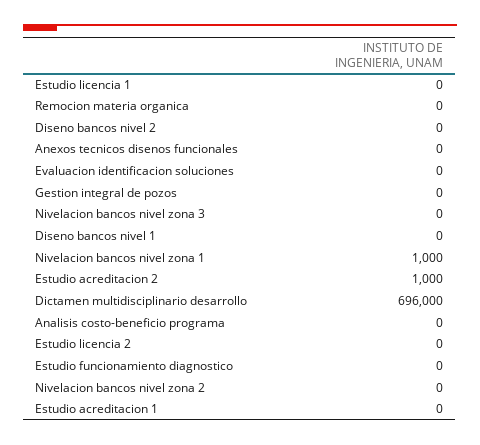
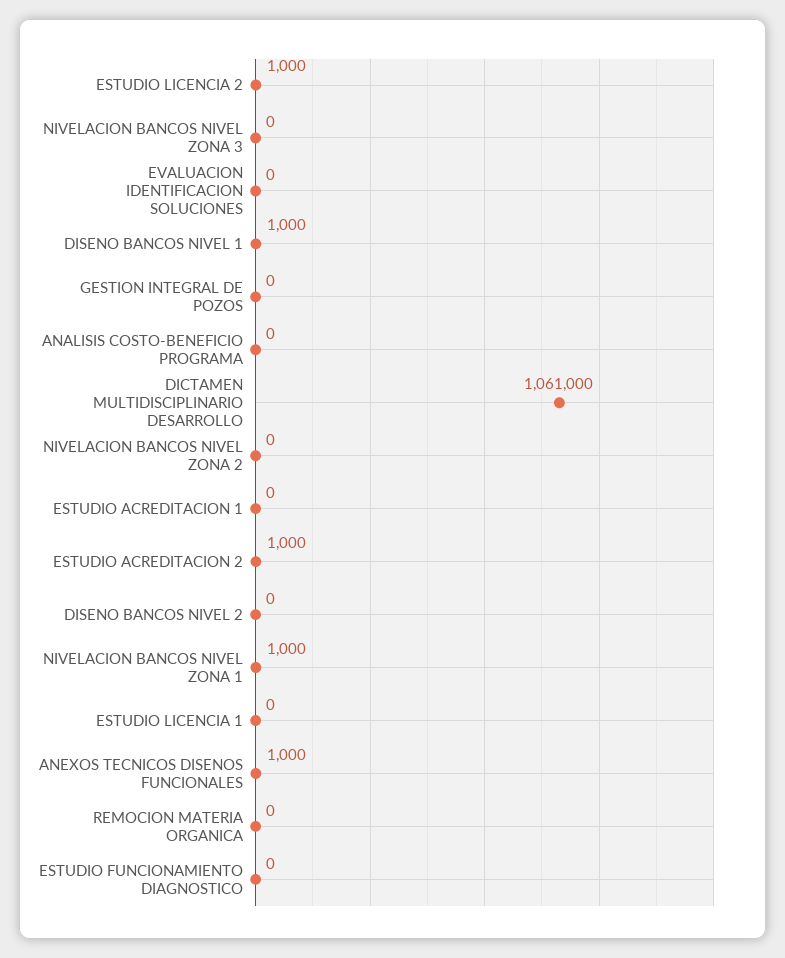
Anexos tecnicos disenos funcionales: 0 -> 1000
Diseno bancos nivel 1: 0 -> 1000
Dictamen multidisciplinario desarrollo: 696000 -> 1061000
Estudio licencia 2: 0 -> 1000

